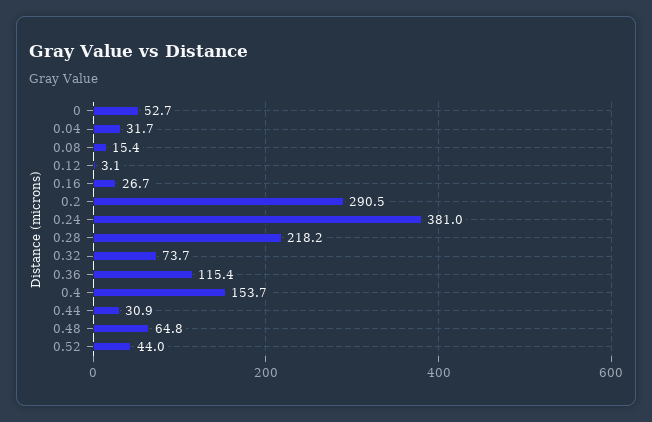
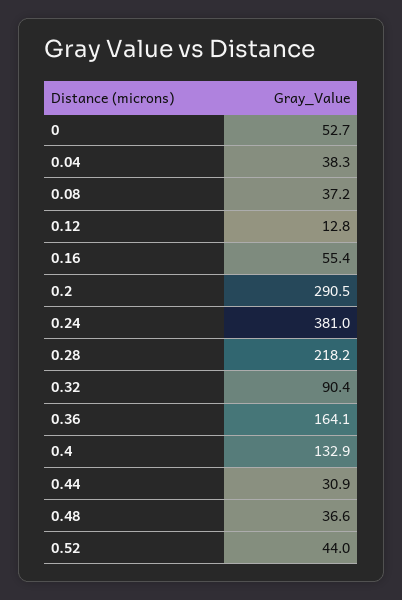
0.04: 31.7 -> 38.3
0.08: 15.4 -> 37.2
0.12: 3.1 -> 12.8
0.16: 26.7 -> 55.4
0.32: 73.7 -> 90.4
0.36: 115.4 -> 164.1
0.4: 153.7 -> 132.9
0.48: 64.8 -> 36.6

